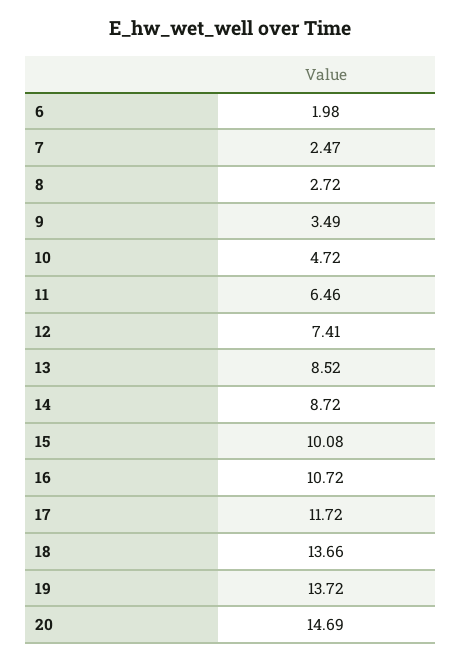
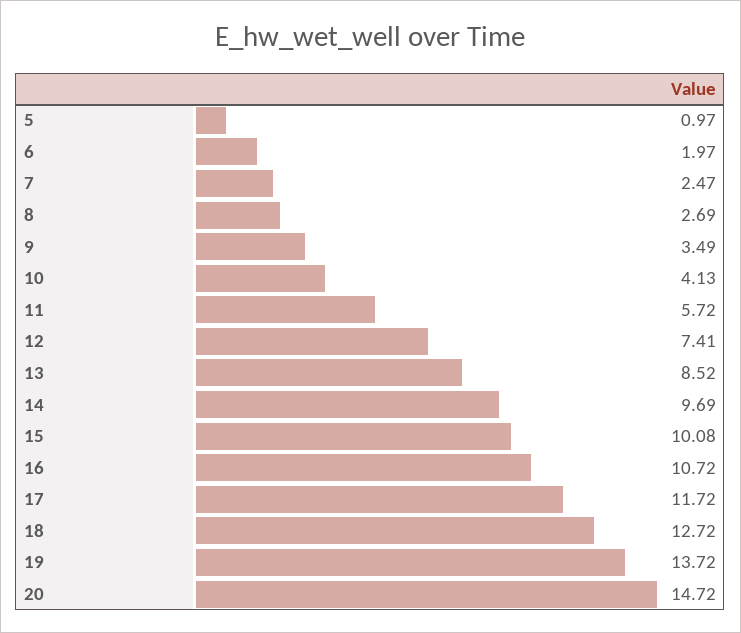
6: 1.98 -> 1.97
8: 2.72 -> 2.69
10: 4.72 -> 4.13
11: 6.46 -> 5.72
14: 8.72 -> 9.69
18: 13.66 -> 12.72
20: 14.69 -> 14.72
5: none -> 0.97

